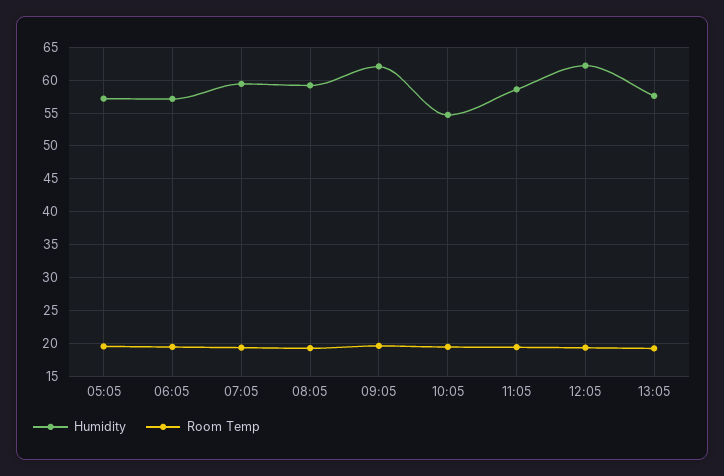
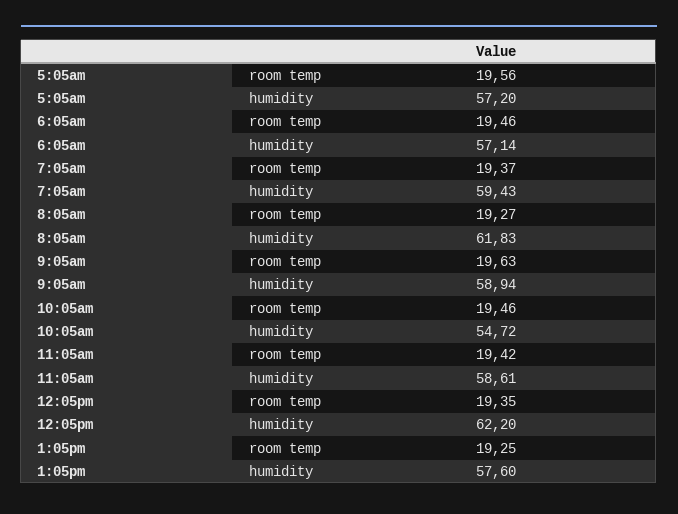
Humidity, 08:05: 59 -> 61.83
Humidity, 09:05: 62 -> 58.94

